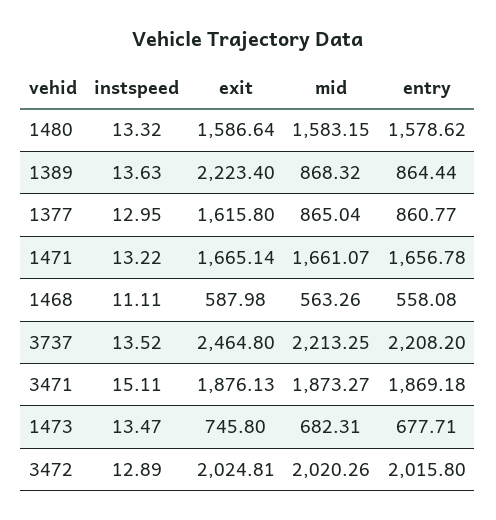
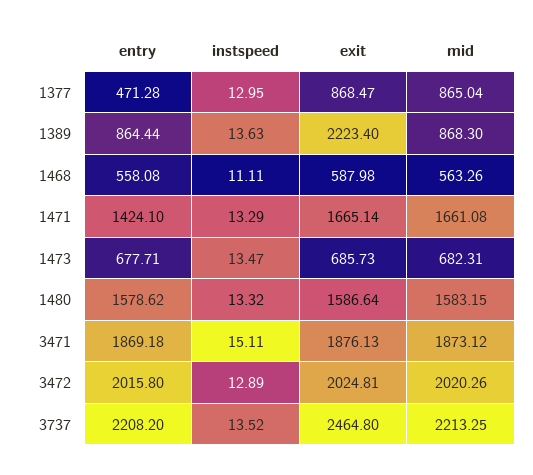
mid, 1389: 868.32 -> 868.3
exit, 1377: 1615.8 -> 868.47
entry, 1377: 860.77 -> 471.28
instspeed, 1471: 13.22 -> 13.29
mid, 1471: 1661.07 -> 1661.08
entry, 1471: 1656.78 -> 1424.1
mid, 3471: 1873.27 -> 1873.12
exit, 1473: 745.8 -> 685.73

